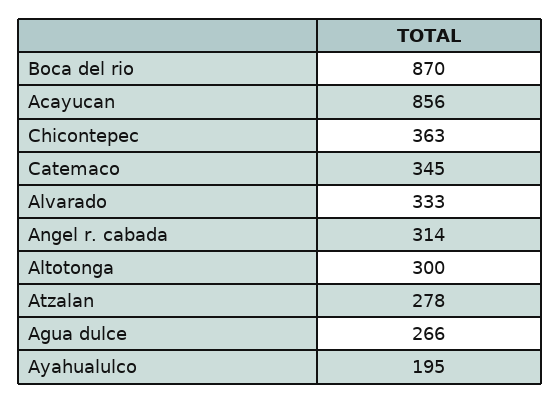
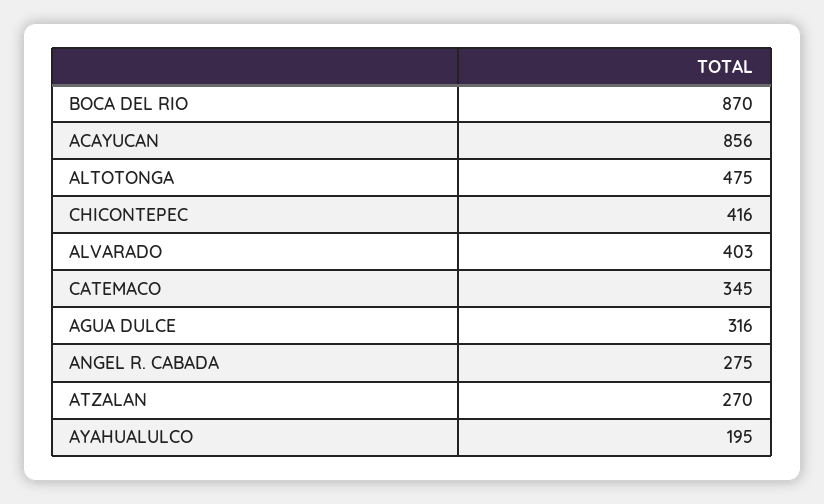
Chicontepec: 363 -> 416
Alvarado: 333 -> 403
Angel r. cabada: 314 -> 275
Altotonga: 300 -> 475
Atzalan: 278 -> 270
Agua dulce: 266 -> 316

